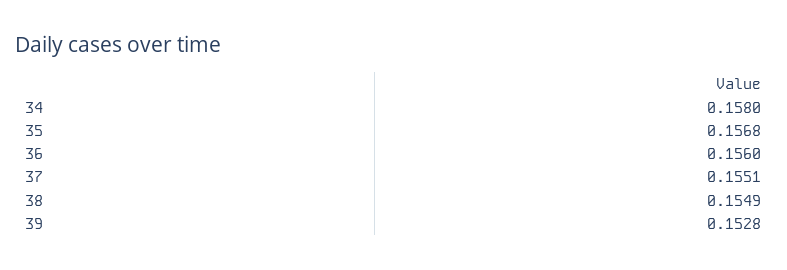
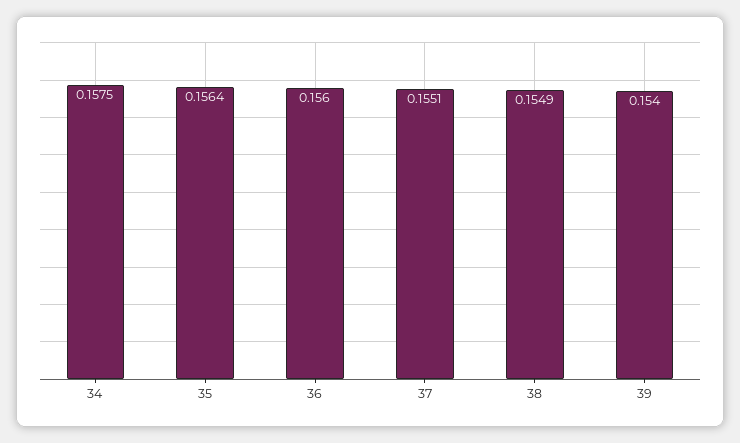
34: 0.158 -> 0.1575
35: 0.1568 -> 0.1564
39: 0.1528 -> 0.154

